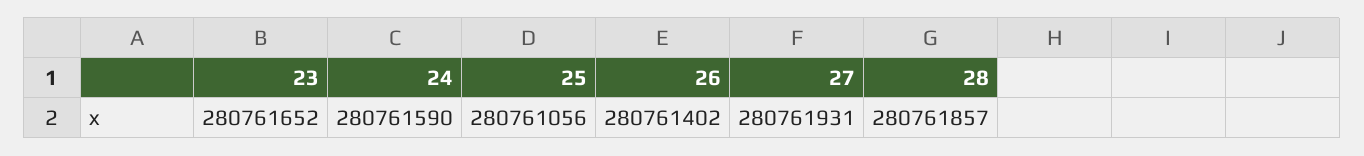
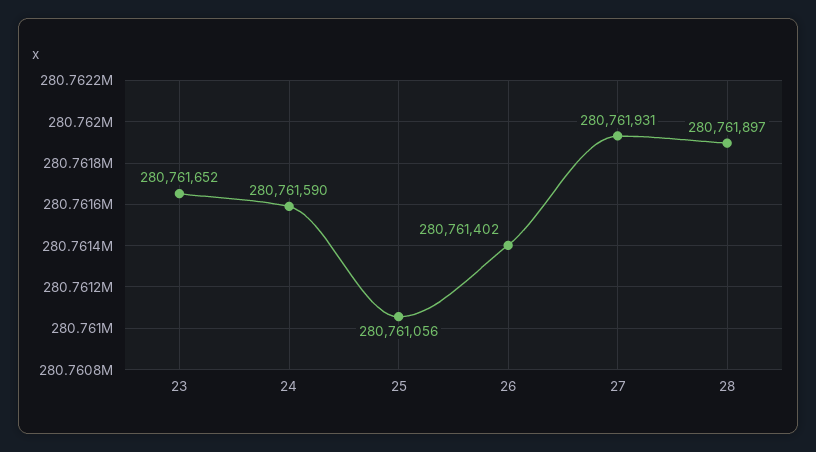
28: 280761857 -> 280761897

